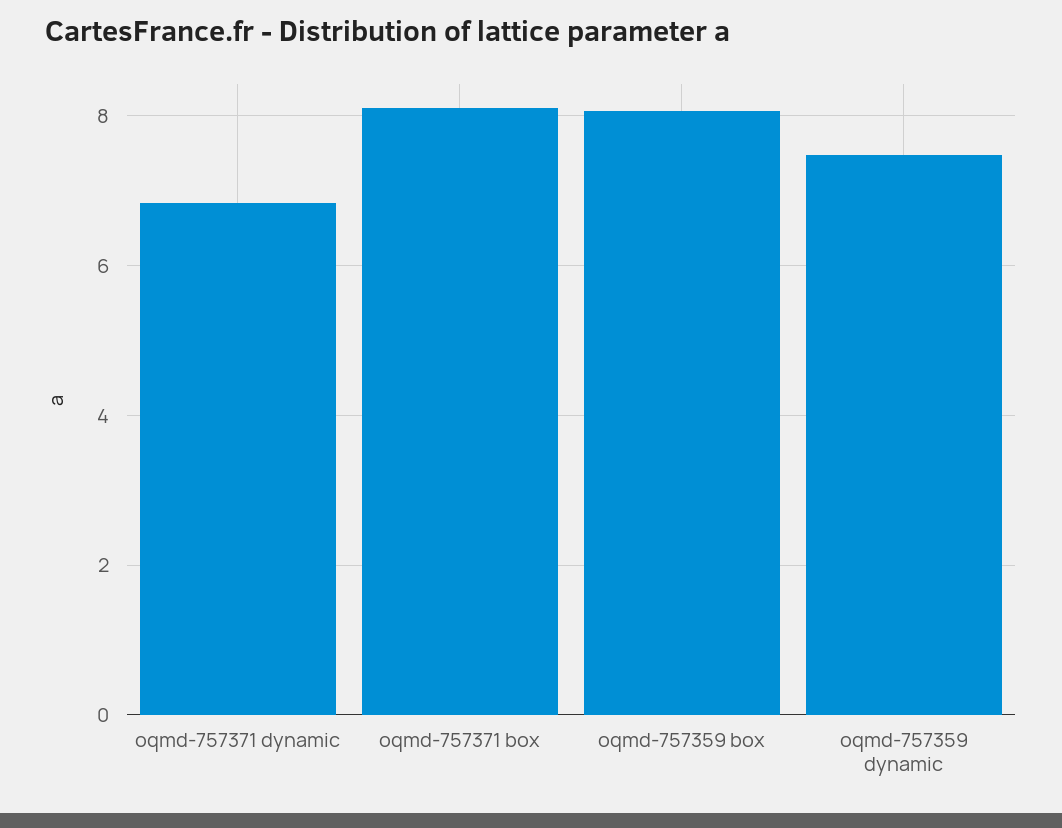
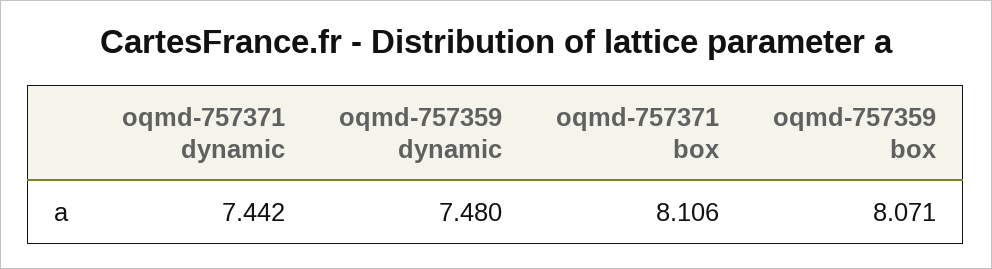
oqmd-757371 dynamic: 6.8 -> 7.442

